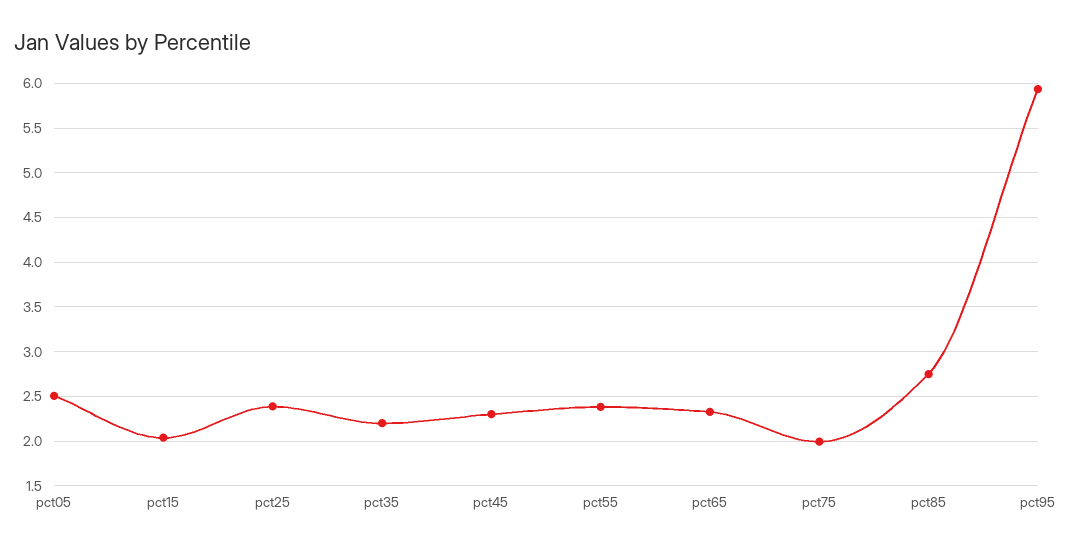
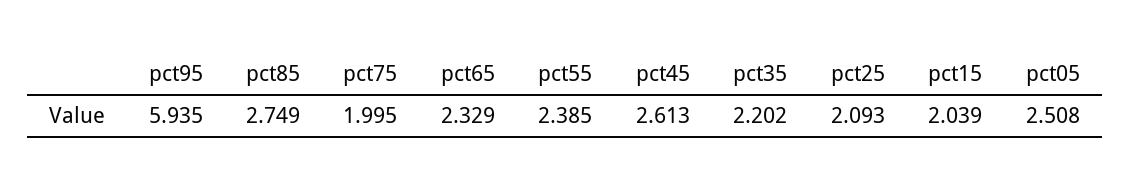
pct25: 2.4 -> 2.093
pct45: 2.3 -> 2.613

